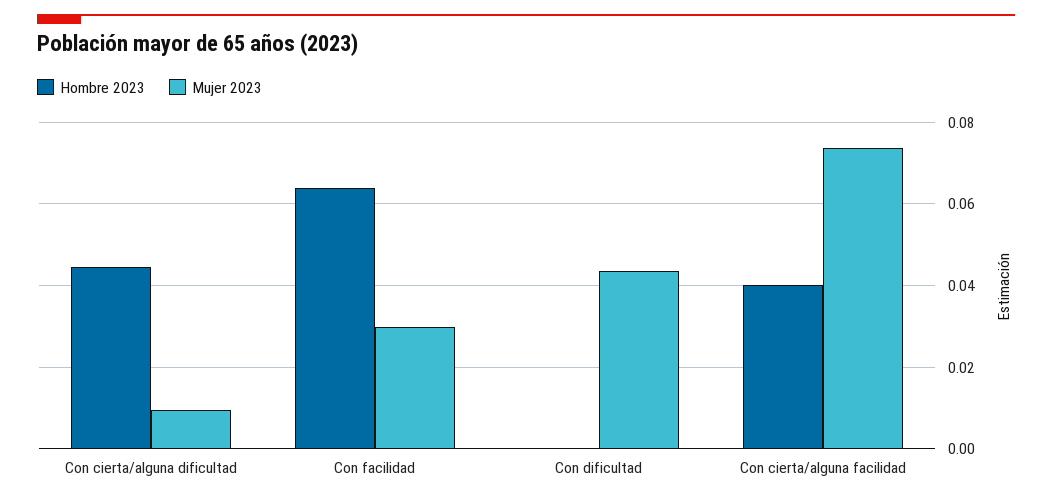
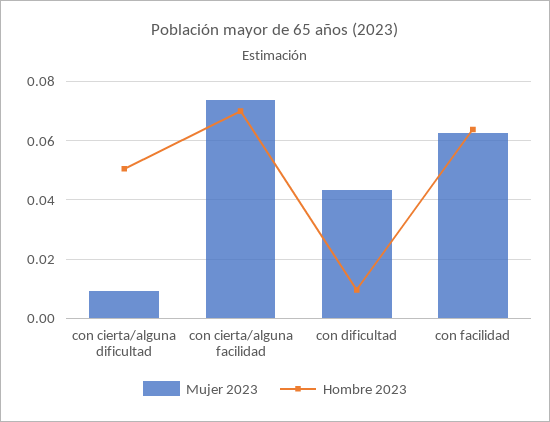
Hombre 2023, Con cierta/alguna dificultad: 0.044 -> 0.05
Mujer 2023, Con facilidad: 0.03 -> 0.0625
Hombre 2023, Con dificultad: 0 -> 0.01
Hombre 2023, Con cierta/alguna facilidad: 0.04 -> 0.07

